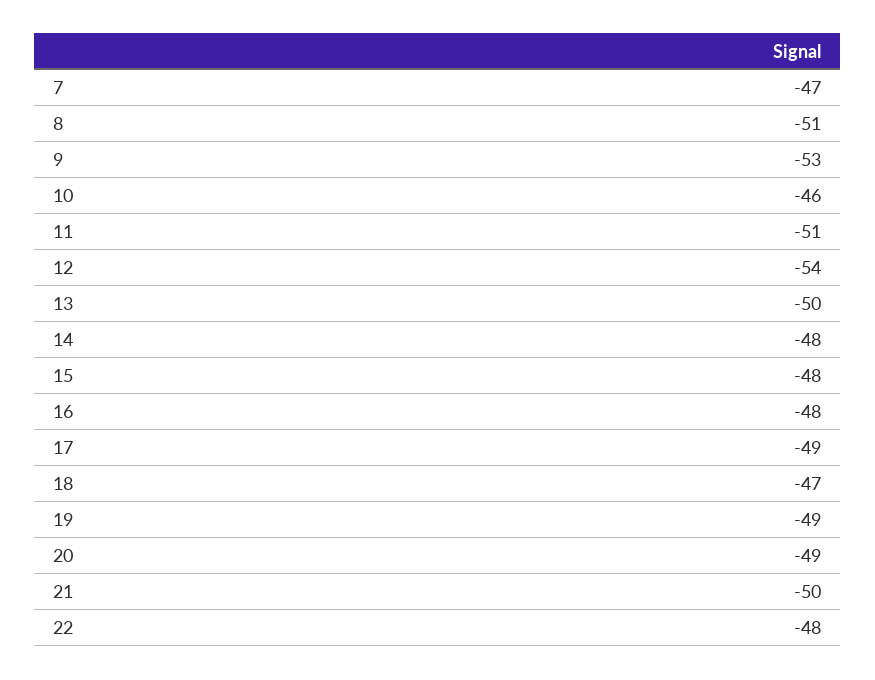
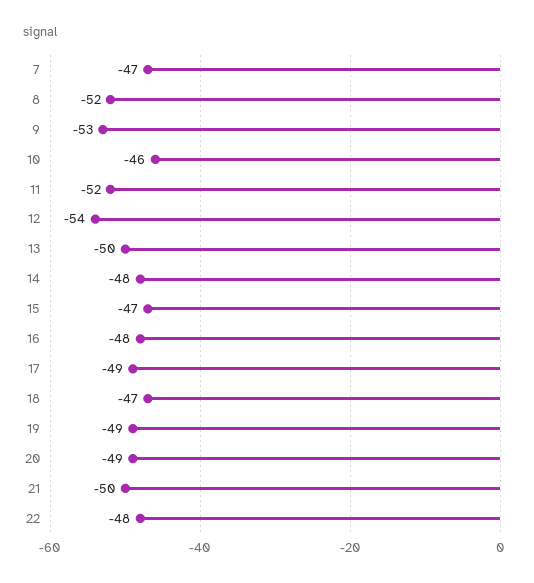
8: -51 -> -52
11: -51 -> -52
15: -48 -> -47

